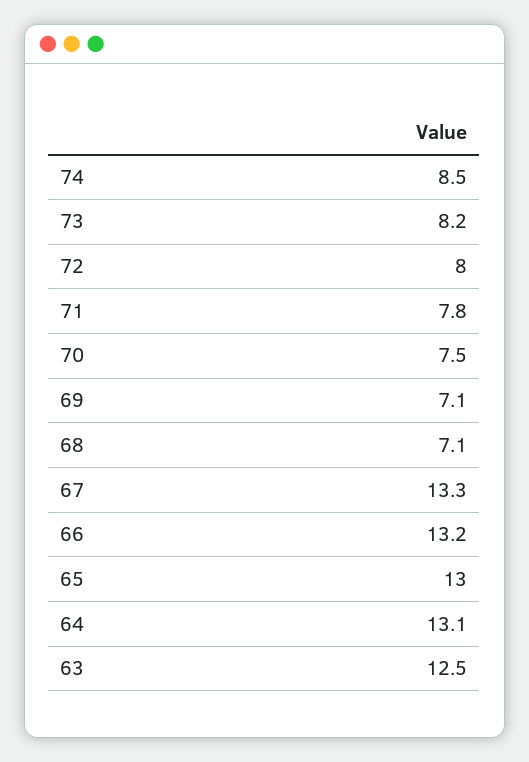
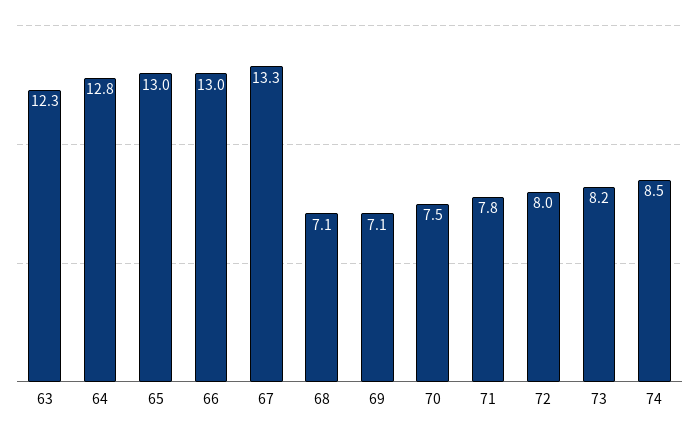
66: 13.2 -> 13
64: 13.1 -> 12.8
63: 12.5 -> 12.3

